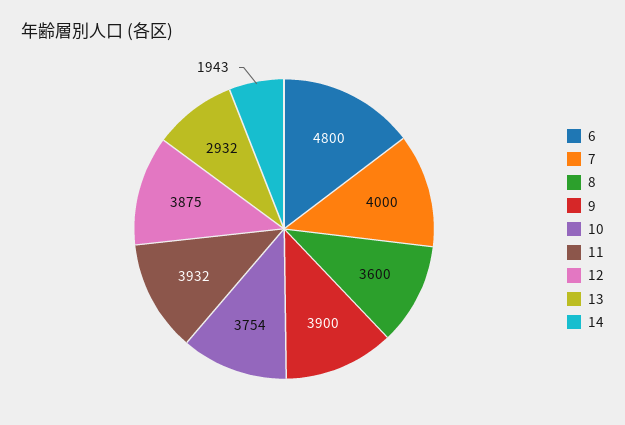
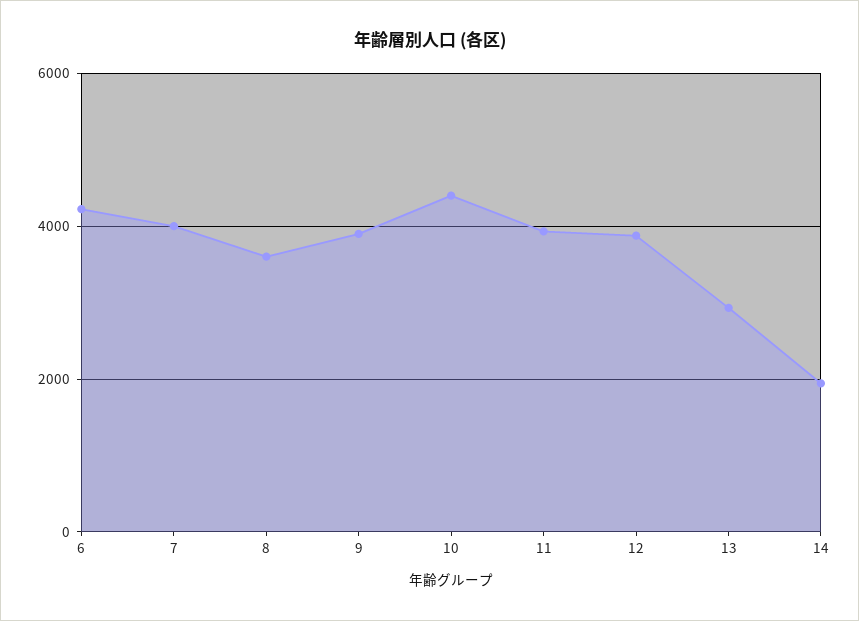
6: 4800 -> 4200
10: 3754 -> 4400

